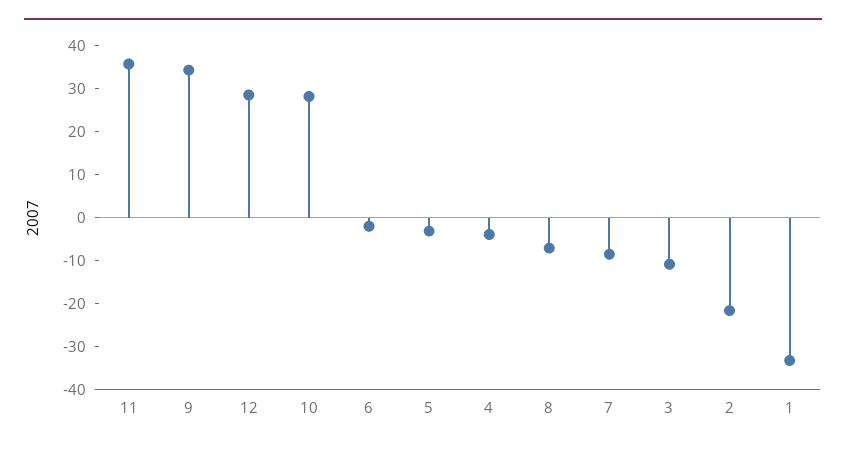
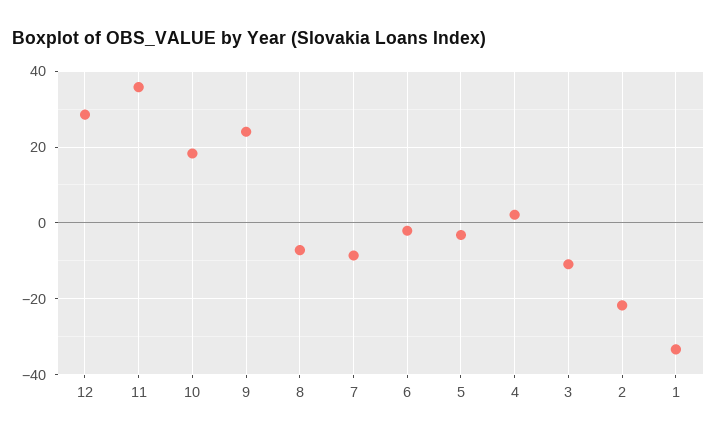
9: 34 -> 24
10: 28 -> 18
4: -4 -> 2

